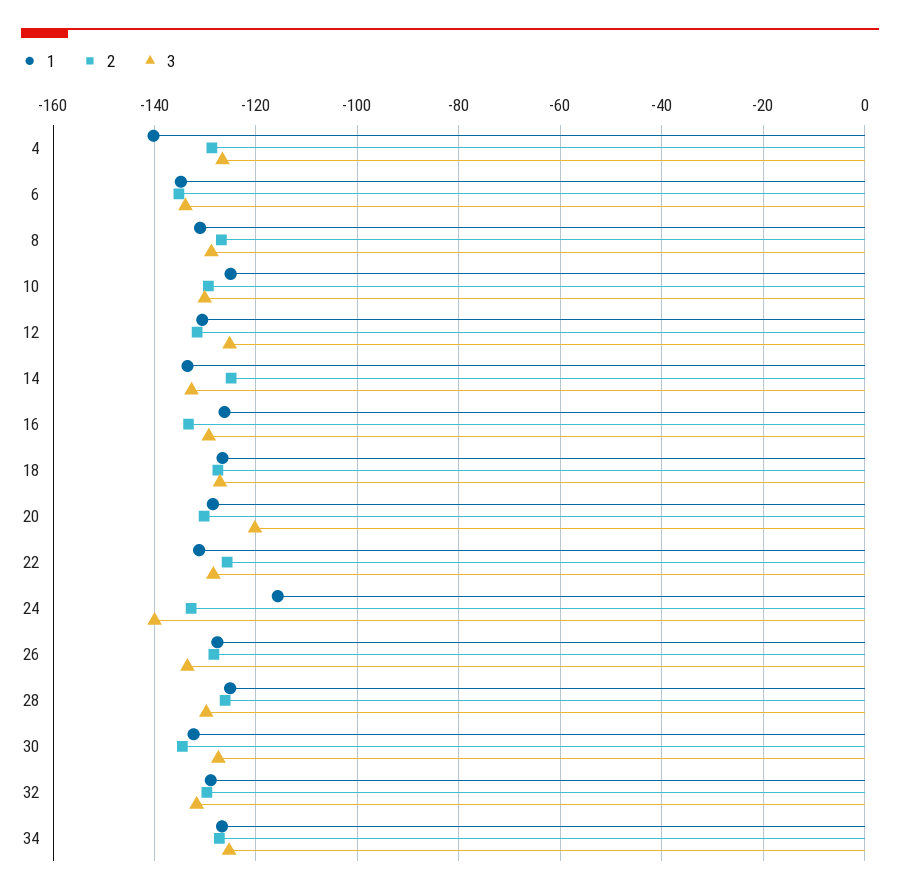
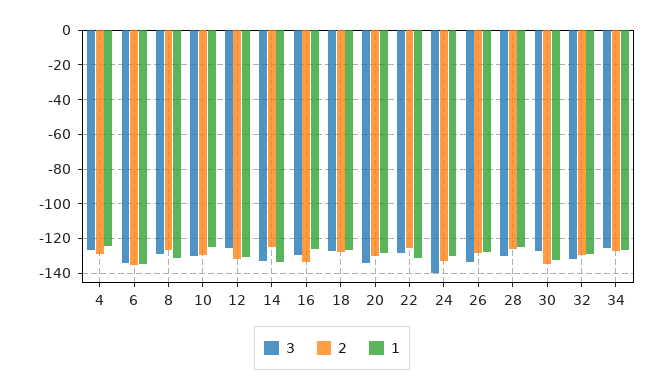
1, 4: -140 -> -125
3, 20: -120 -> -135
1, 24: -116 -> -130

